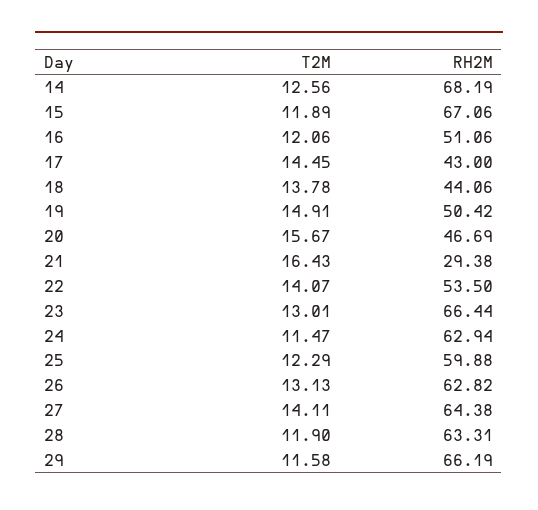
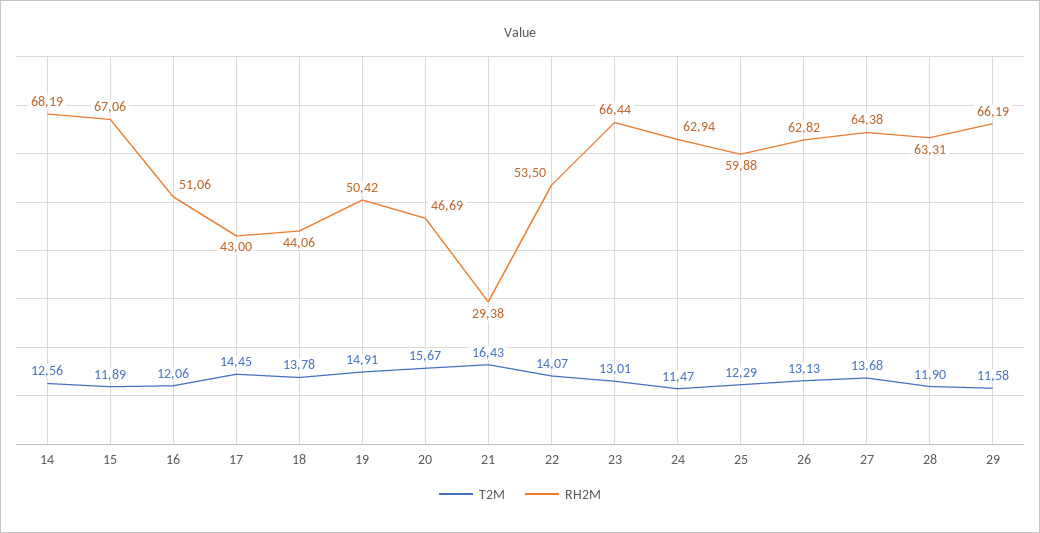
T2M, 27: 14.11 -> 13.68

